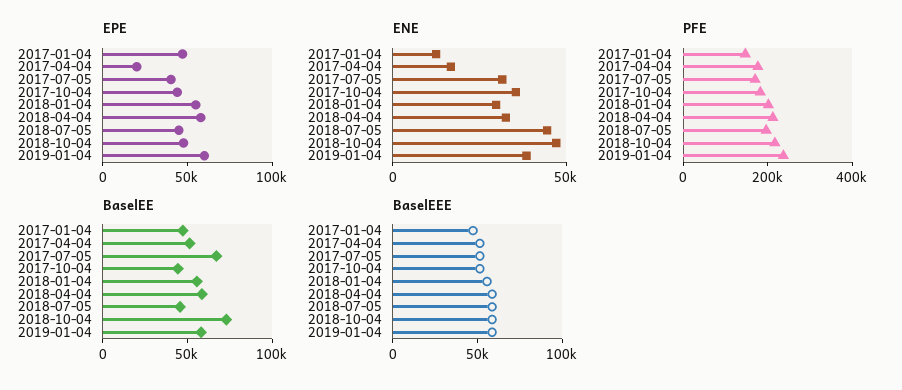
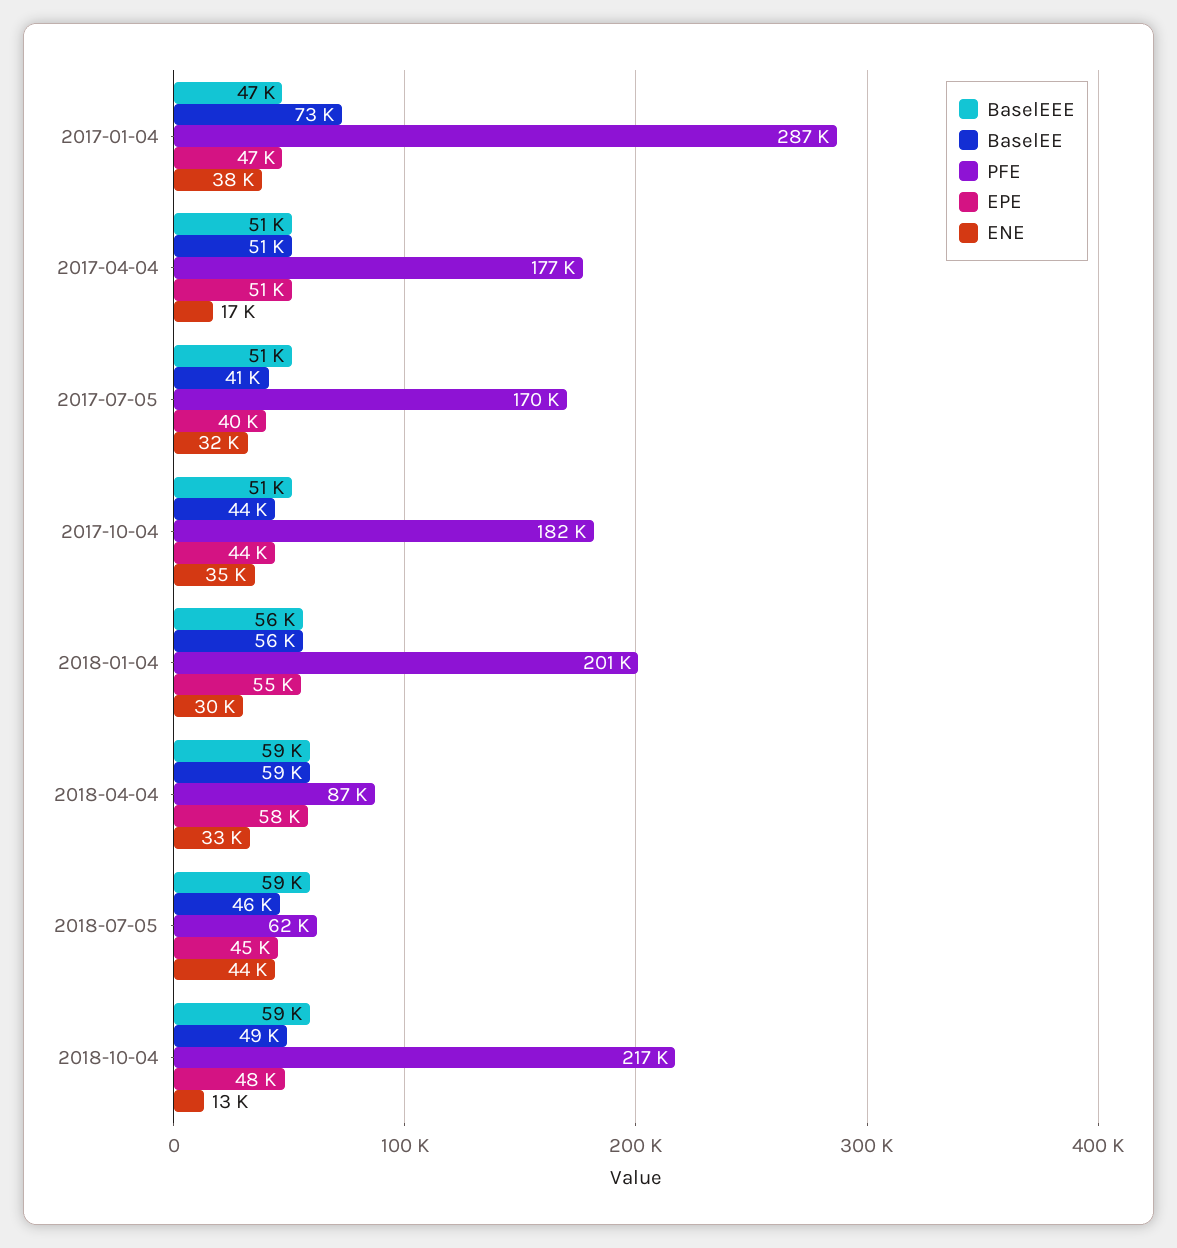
EPE, 2017-04-04: 20000 -> 51000
EPE, 2019-01-04: 60000 -> none
ENE, 2017-01-04: 10000 -> 38000
ENE, 2018-10-04: 50000 -> 13000
ENE, 2019-01-04: 40000 -> none
PFE, 2017-01-04: 150000 -> 287000
PFE, 2018-04-04: 200000 -> 87000
PFE, 2018-07-05: 200000 -> 62000
PFE, 2019-01-04: 250000 -> none
BaselEE, 2017-01-04: 50000 -> 73000
BaselEE, 2017-07-05: 70000 -> 41000
BaselEE, 2018-10-04: 70000 -> 49000
BaselEE, 2019-01-04: 60000 -> none
BaselEEE, 2019-01-04: 60000 -> none

